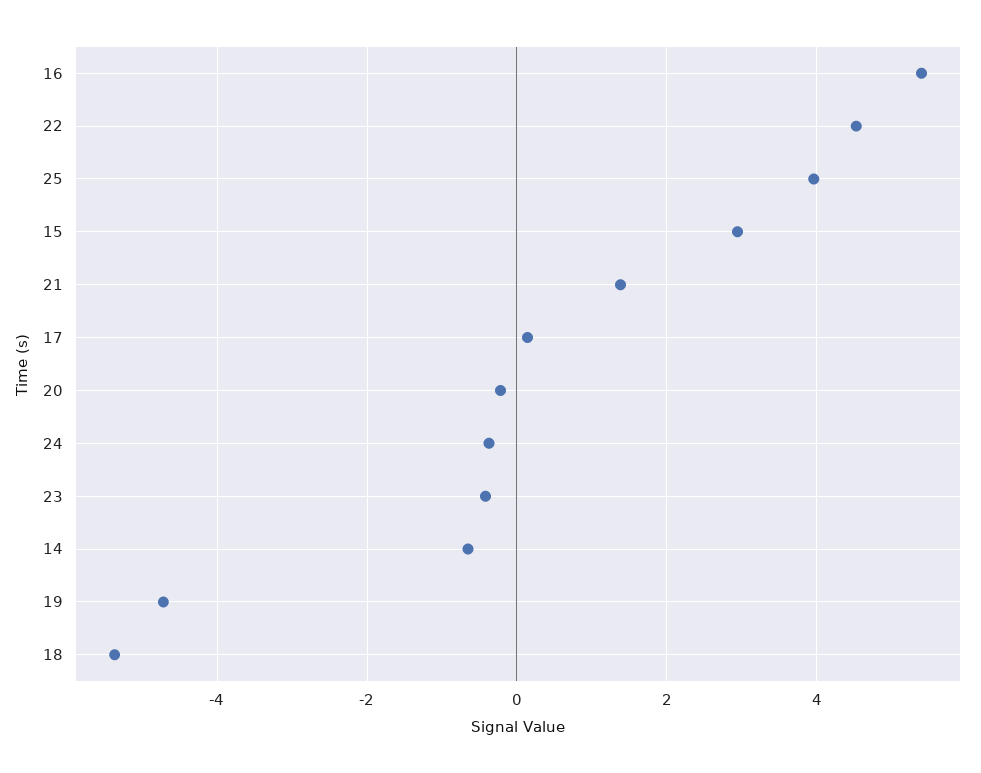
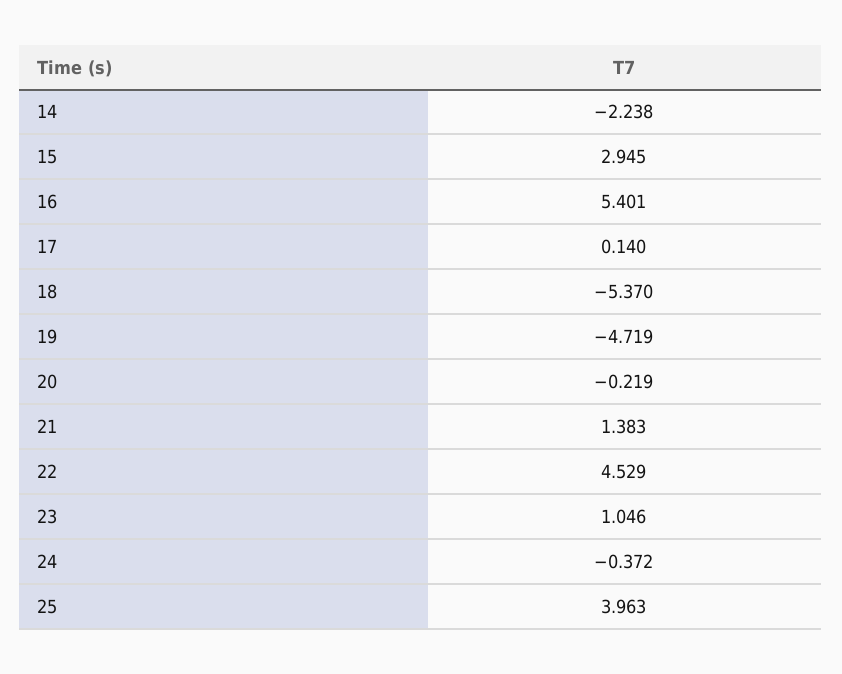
23: -0.4 -> 1.046
14: -0.6 -> -2.238

